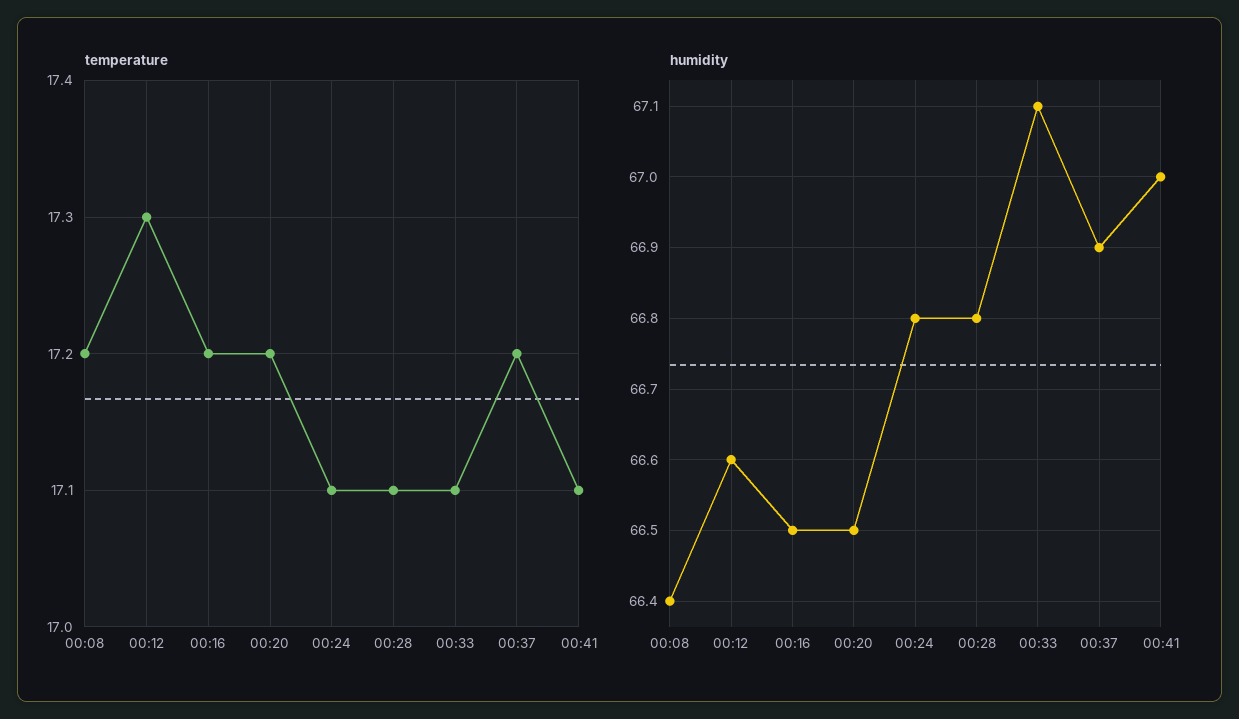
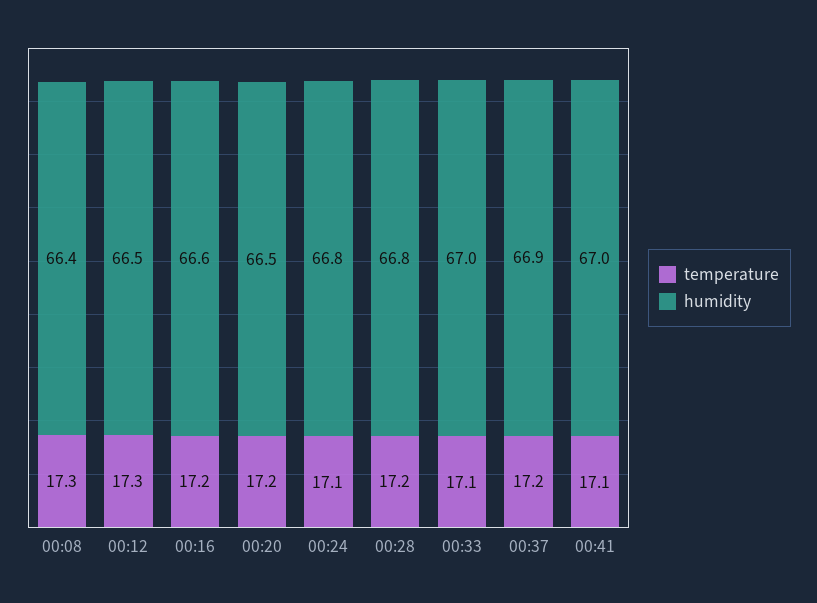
temperature, 00:08: 17.2 -> 17.3
temperature, 00:28: 17.1 -> 17.2
humidity, 00:12: 66.6 -> 66.5
humidity, 00:16: 66.5 -> 66.6
humidity, 00:33: 67.1 -> 67

